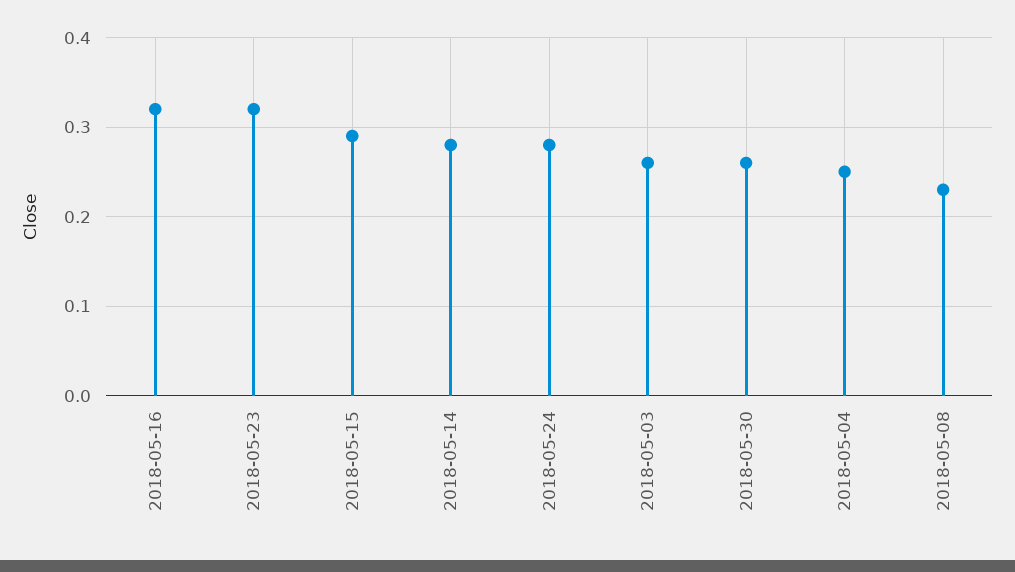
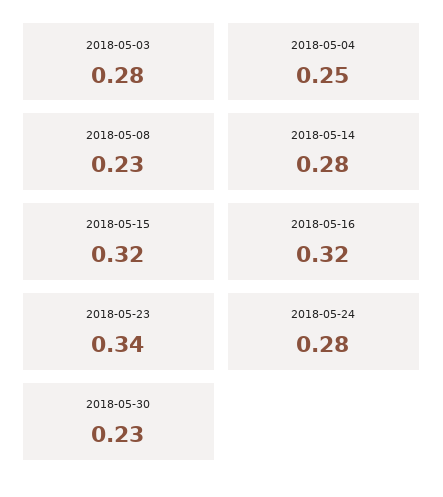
2018-05-23: 0.32 -> 0.34
2018-05-15: 0.29 -> 0.32
2018-05-03: 0.26 -> 0.28
2018-05-30: 0.26 -> 0.23

